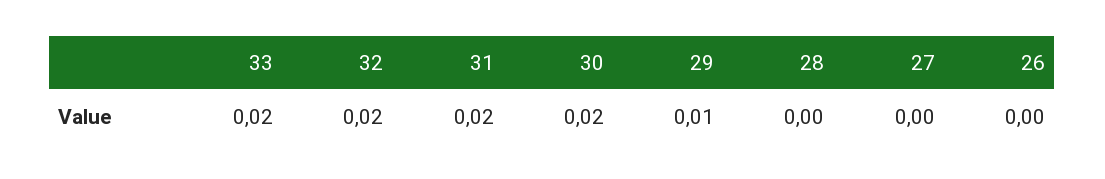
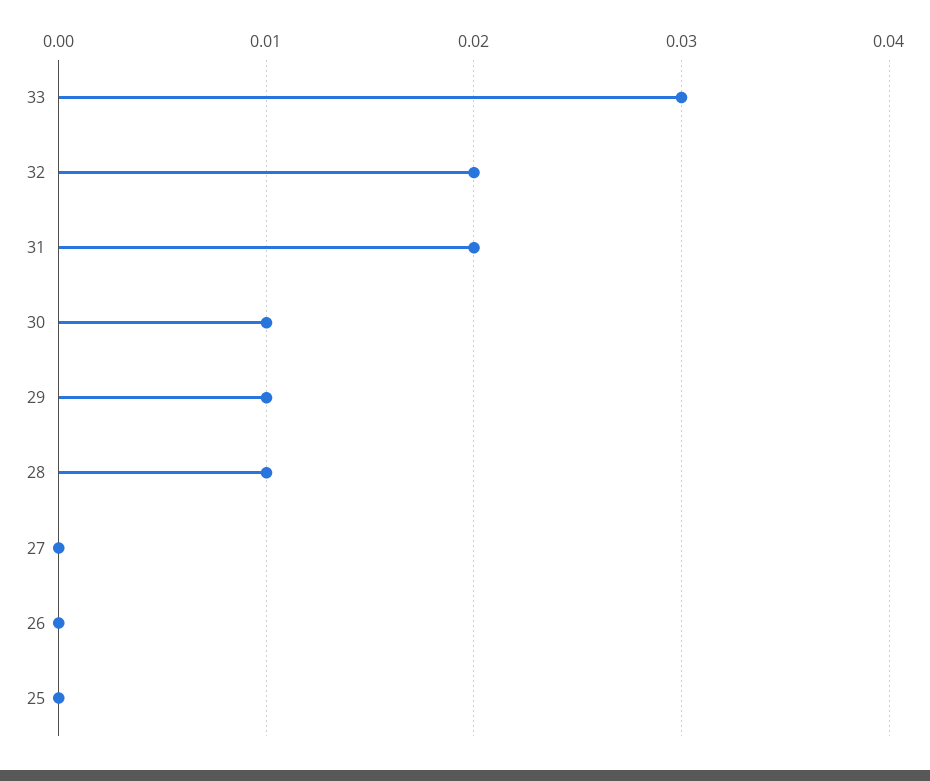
33: 0.02 -> 0.03
30: 0.02 -> 0.01
28: 0 -> 0.01
25: none -> 0

